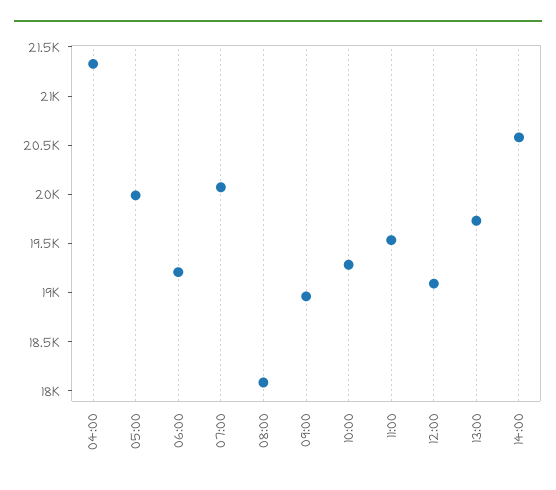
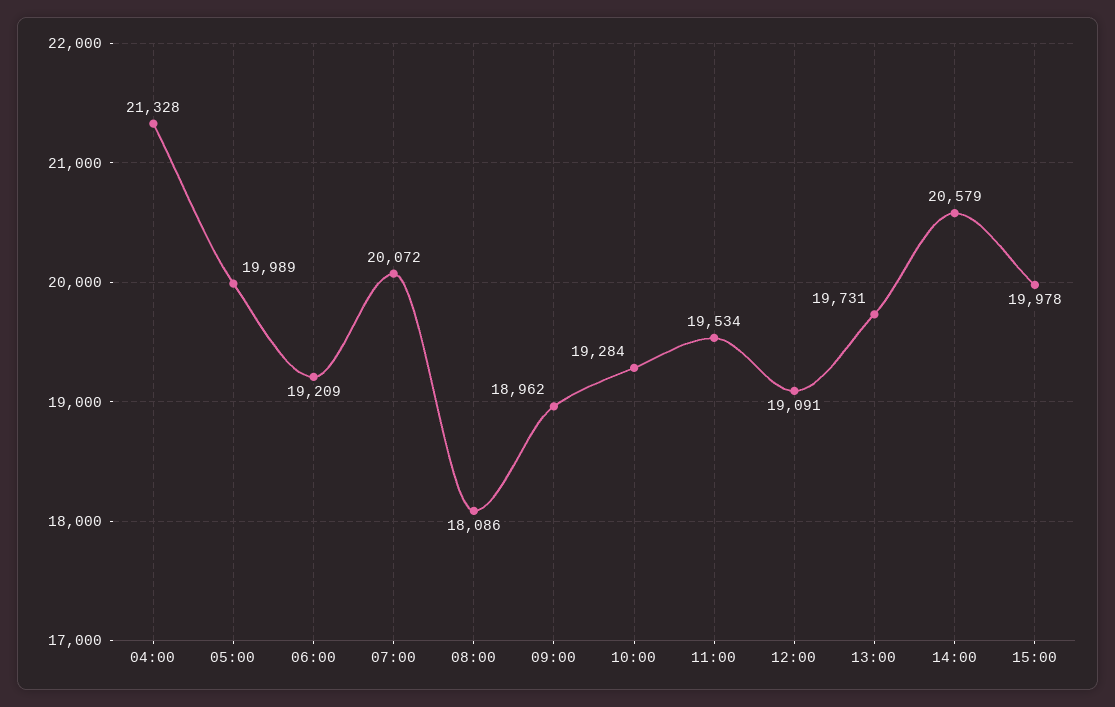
15:00: none -> 19978

